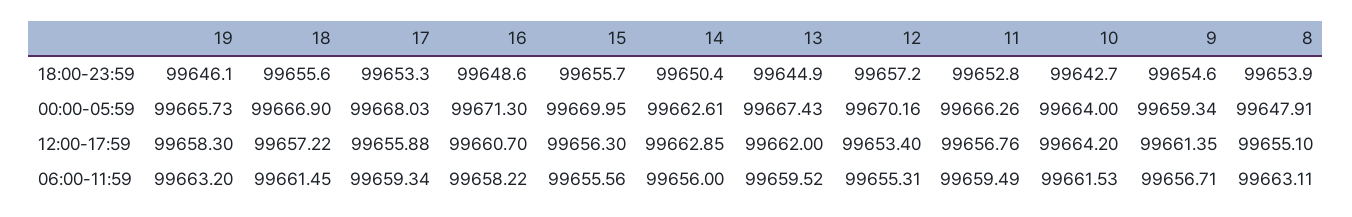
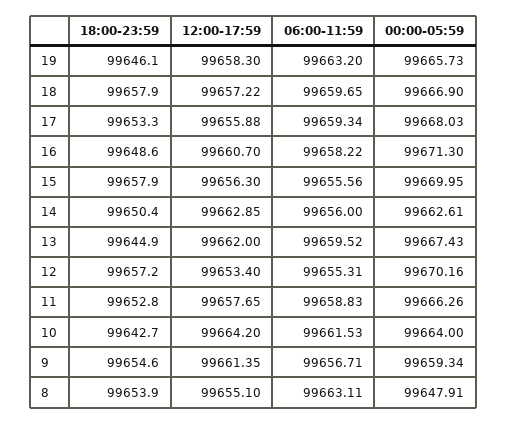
18, 18:00-23:59: 99655.6 -> 99657.9
15, 18:00-23:59: 99655.7 -> 99657.9
11, 12:00-17:59: 99656.76 -> 99657.65
18, 06:00-11:59: 99661.45 -> 99659.65
11, 06:00-11:59: 99659.49 -> 99658.83

